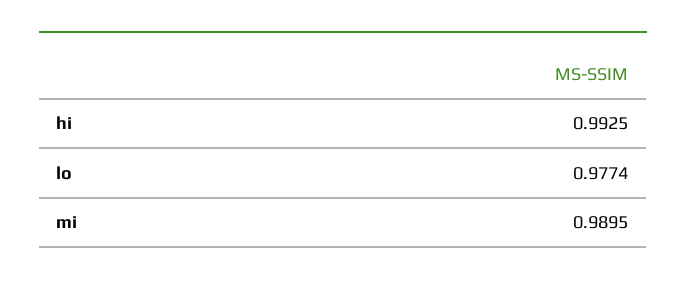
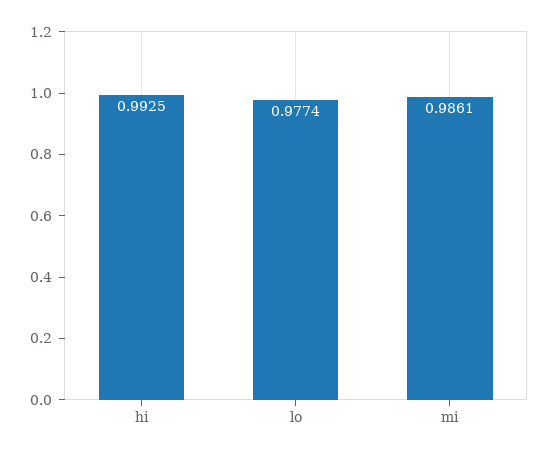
mi: 0.9895 -> 0.9861

